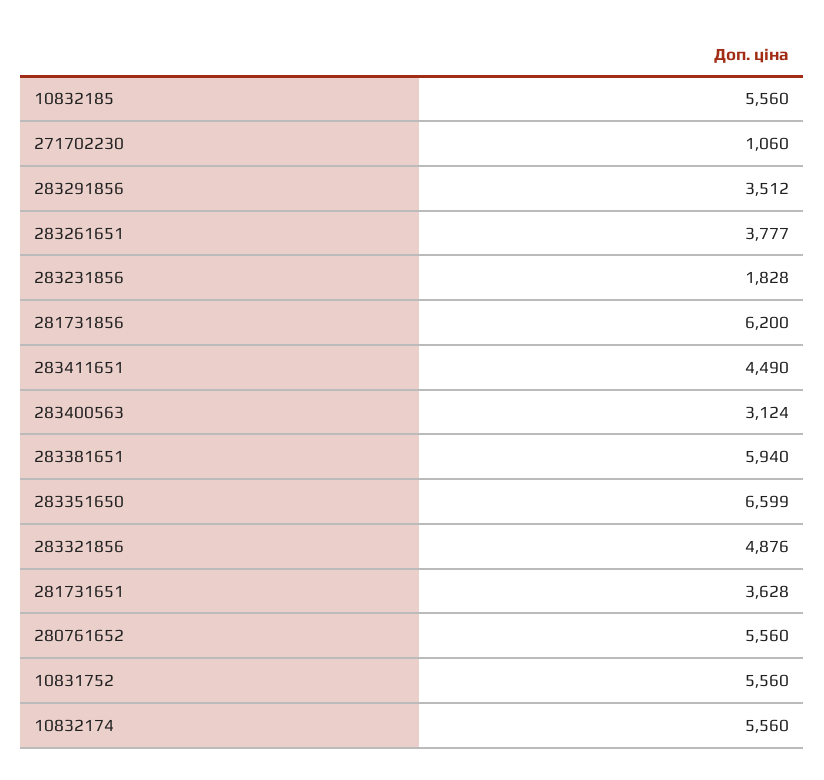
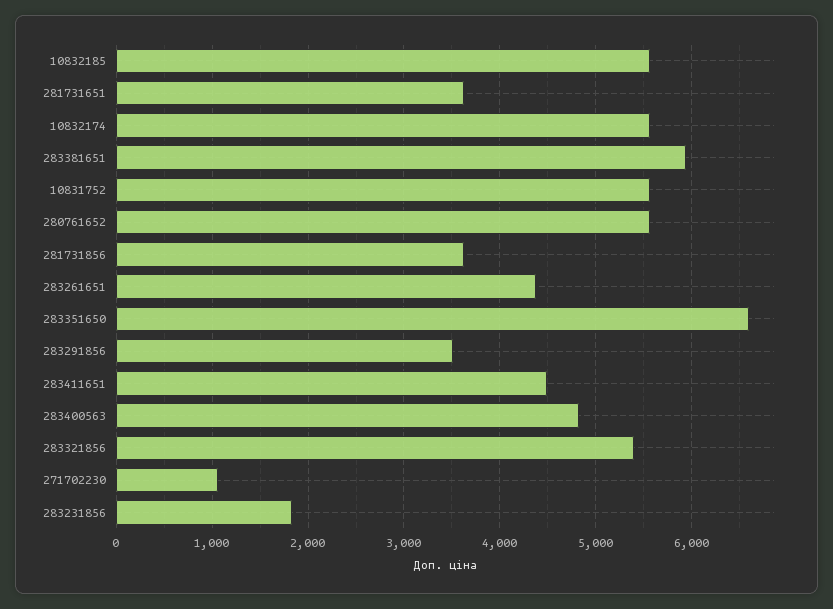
283261651: 3777 -> 4400
281731856: 6200 -> 3600
283400563: 3124 -> 4800
283321856: 4876 -> 5400

